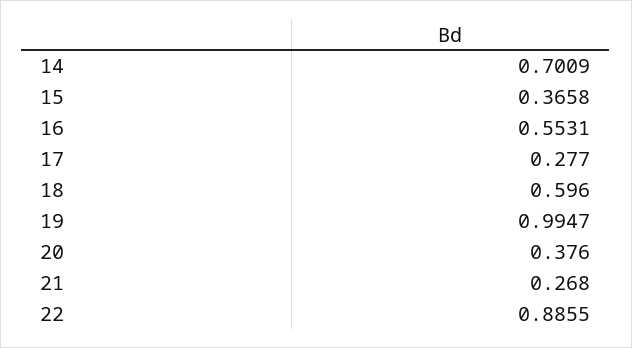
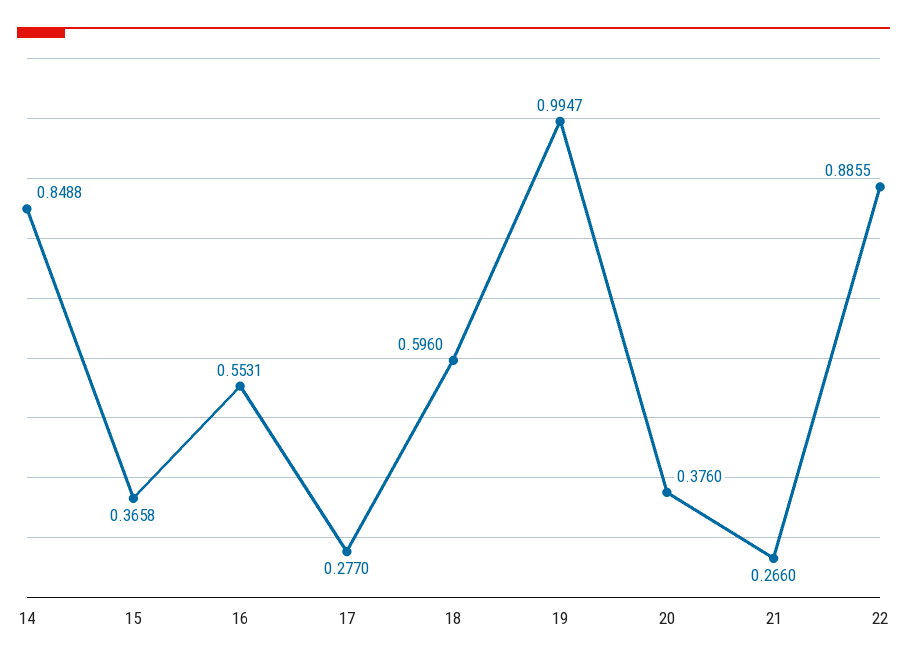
14: 0.7009 -> 0.8488
21: 0.268 -> 0.266

